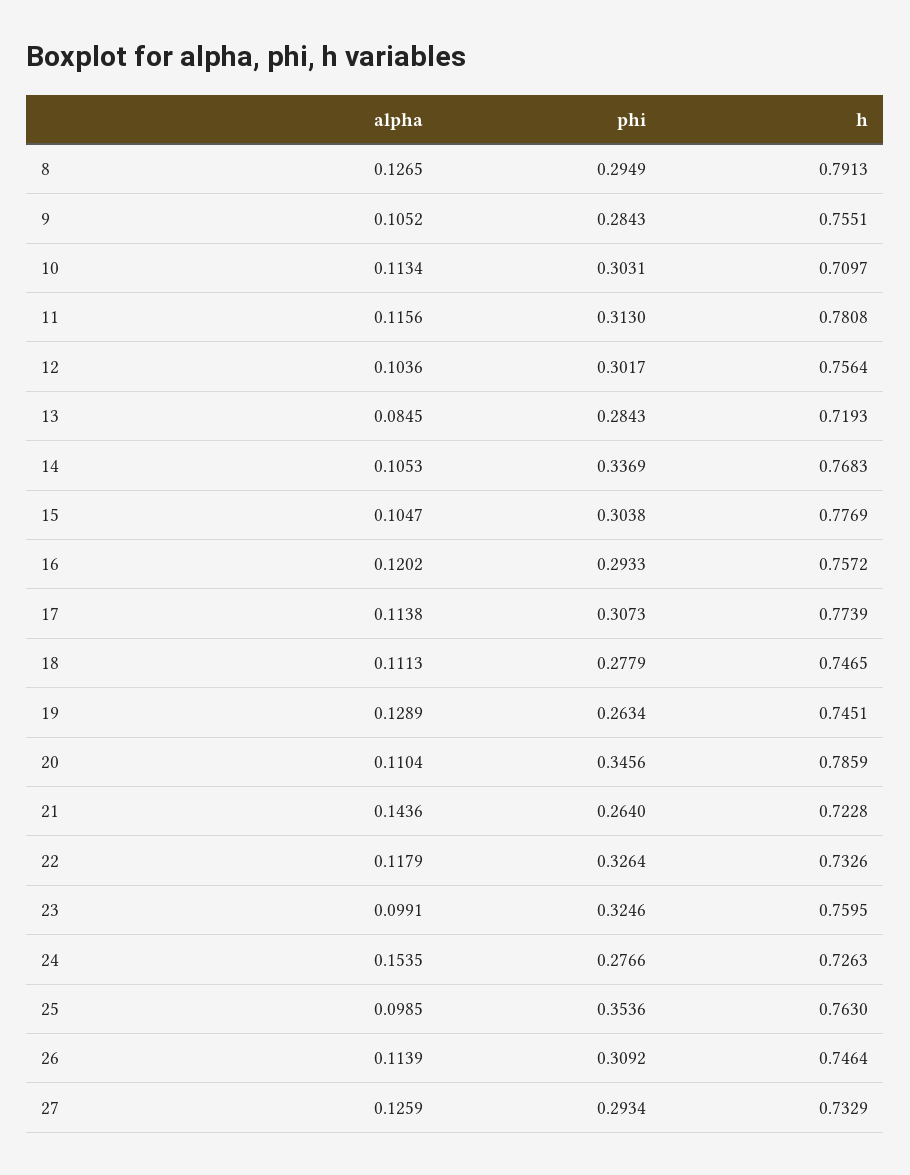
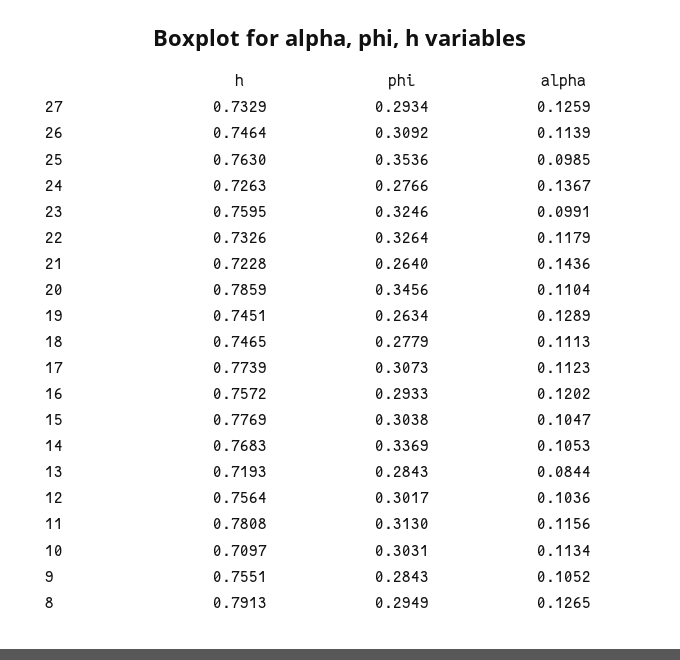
alpha, 13: 0.0845 -> 0.0844
alpha, 17: 0.1138 -> 0.1123
alpha, 24: 0.1535 -> 0.1367

